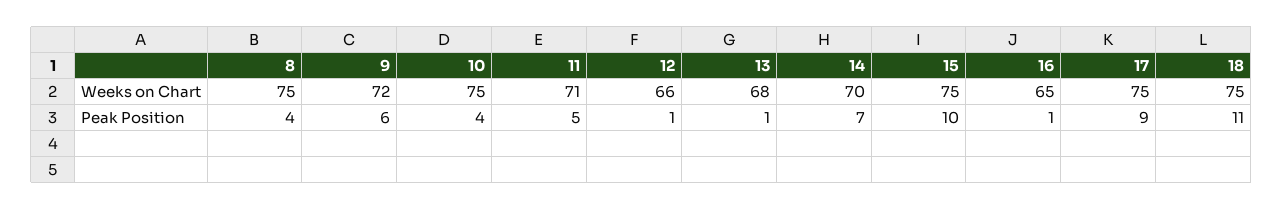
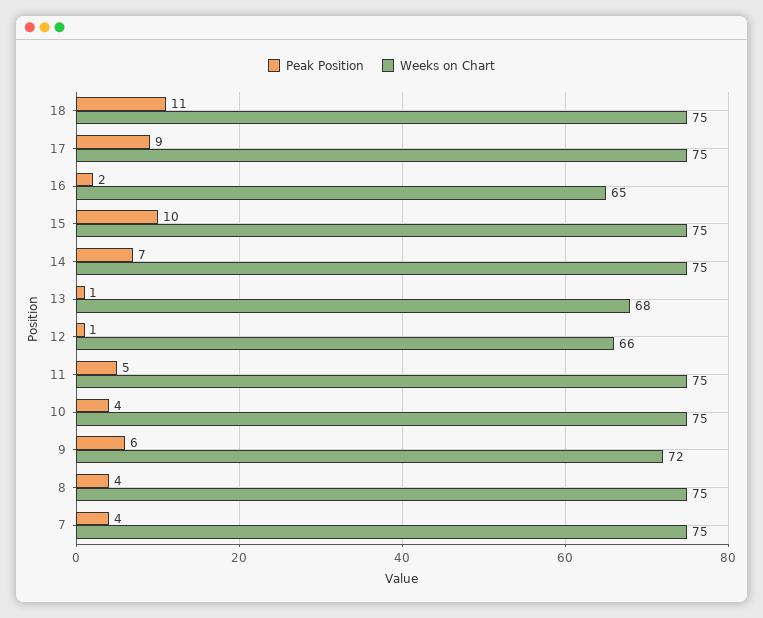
Weeks on Chart, 11: 71 -> 75
Weeks on Chart, 14: 70 -> 75
Peak Position, 16: 1 -> 2
Peak Position, 7: none -> 4
Weeks on Chart, 7: none -> 75

